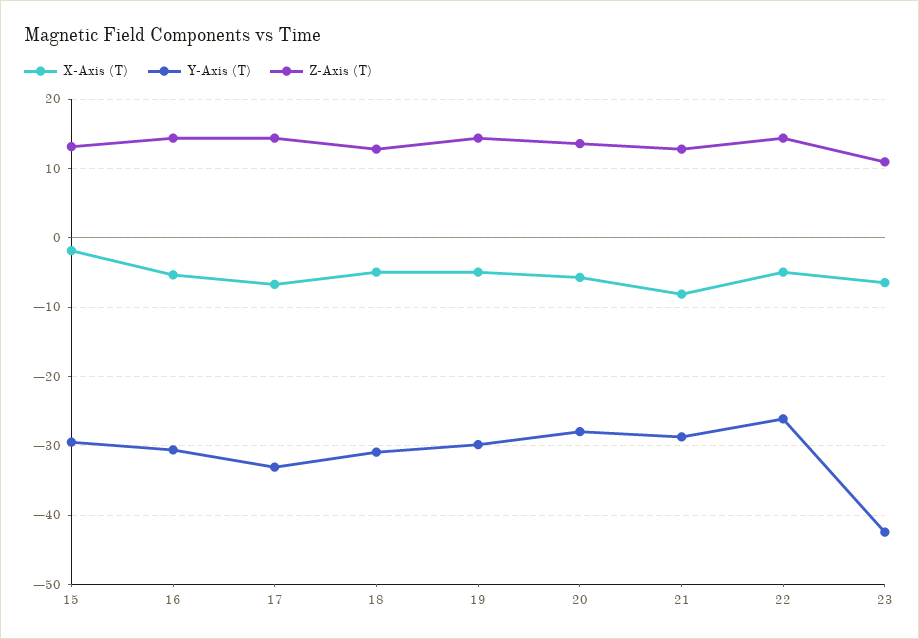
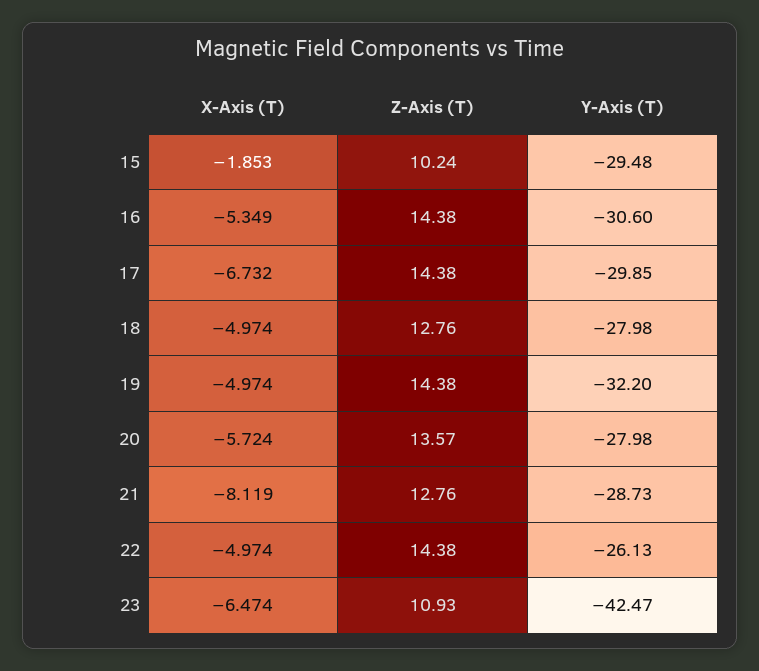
Z-Axis (T), 15: 13 -> 10.24
Y-Axis (T), 17: -33 -> -29.85
Y-Axis (T), 18: -31 -> -27.98
Y-Axis (T), 19: -30 -> -32.2

